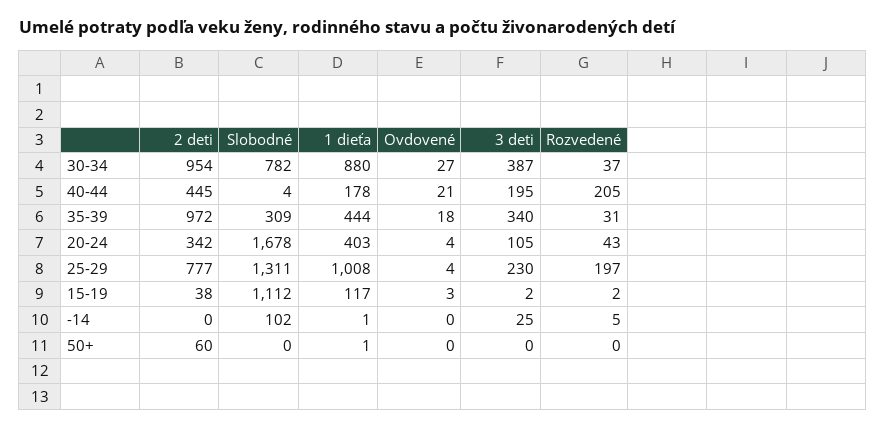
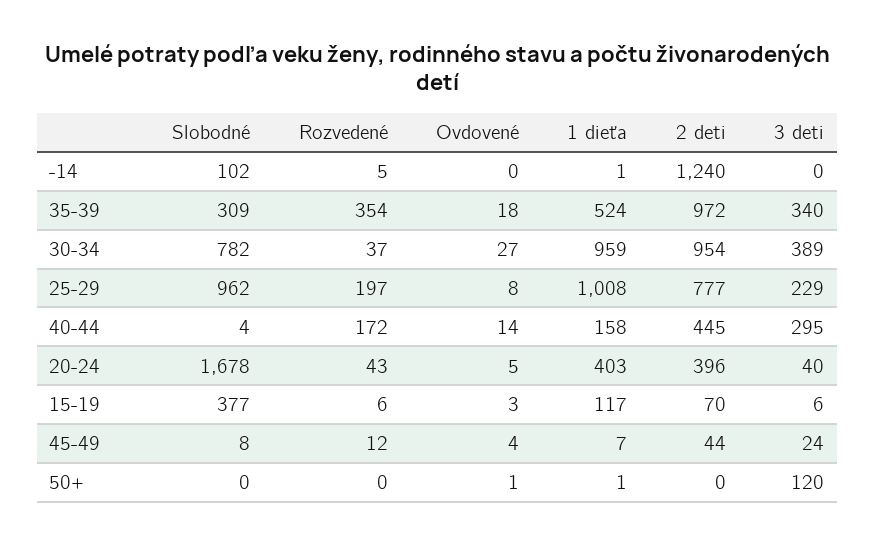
1 dieťa, 30-34: 880 -> 959
3 deti, 30-34: 387 -> 389
1 dieťa, 40-44: 178 -> 158
Ovdovené, 40-44: 21 -> 14
3 deti, 40-44: 195 -> 295
Rozvedené, 40-44: 205 -> 172
1 dieťa, 35-39: 444 -> 524
Rozvedené, 35-39: 31 -> 354
2 deti, 20-24: 342 -> 396
Ovdovené, 20-24: 4 -> 5
3 deti, 20-24: 105 -> 40
Slobodné, 25-29: 1311 -> 962
Ovdovené, 25-29: 4 -> 8
3 deti, 25-29: 230 -> 229
2 deti, 15-19: 38 -> 70
Slobodné, 15-19: 1112 -> 377
3 deti, 15-19: 2 -> 6
Rozvedené, 15-19: 2 -> 6
2 deti, -14: 0 -> 1240
3 deti, -14: 25 -> 0
2 deti, 50+: 60 -> 0
Ovdovené, 50+: 0 -> 1
3 deti, 50+: 0 -> 120
Slobodné, 45-49: none -> 8
Rozvedené, 45-49: none -> 12
Ovdovené, 45-49: none -> 4
1 dieťa, 45-49: none -> 7
2 deti, 45-49: none -> 44
3 deti, 45-49: none -> 24

